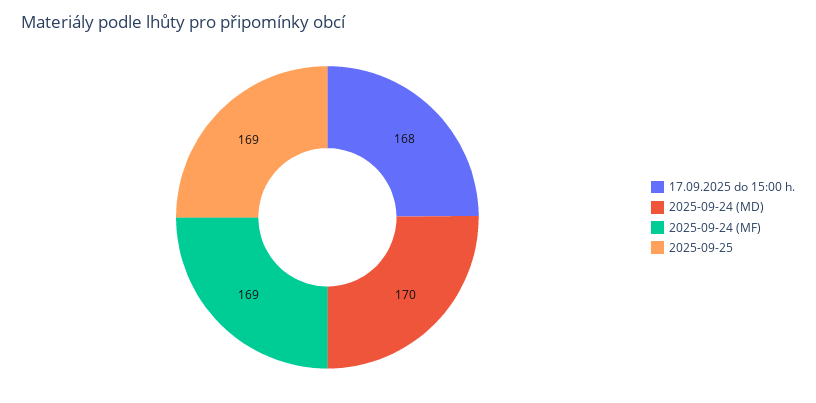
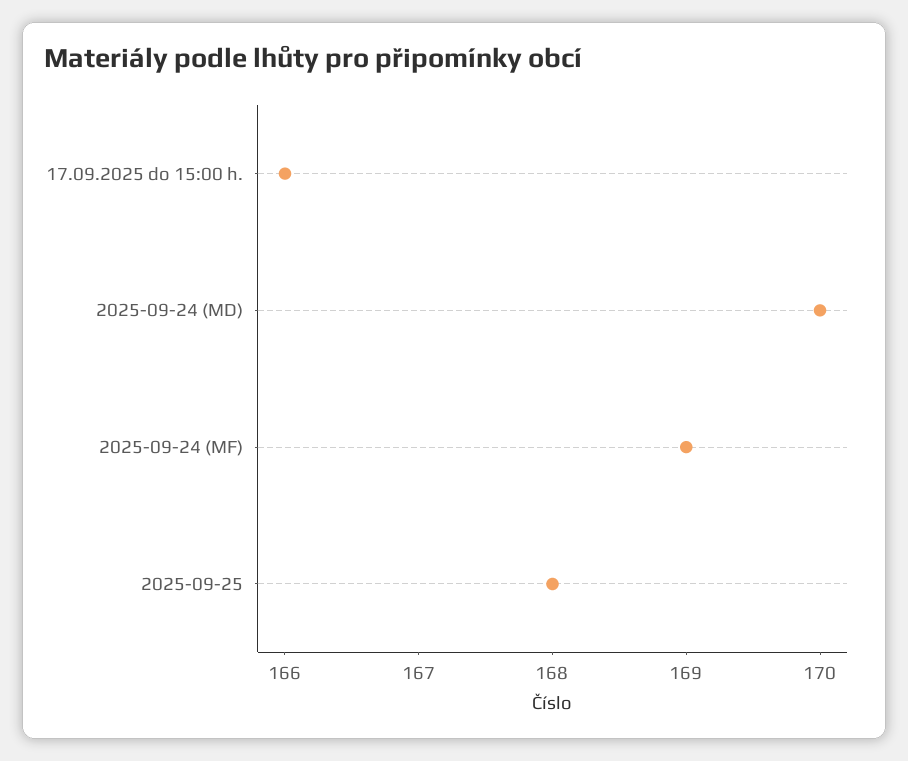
17.09.2025 do 15:00 h.: 168 -> 166
2025-09-25: 169 -> 168

